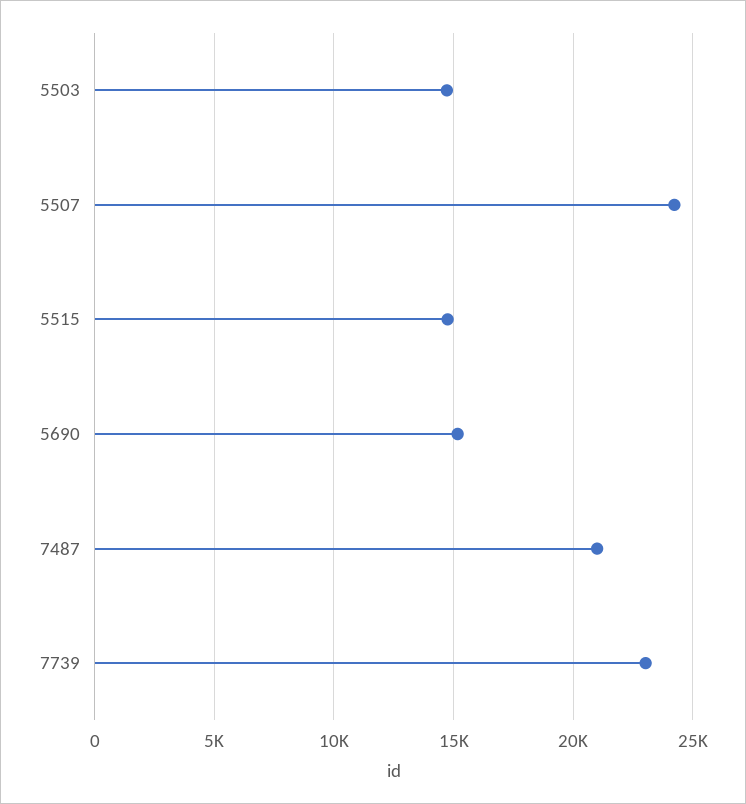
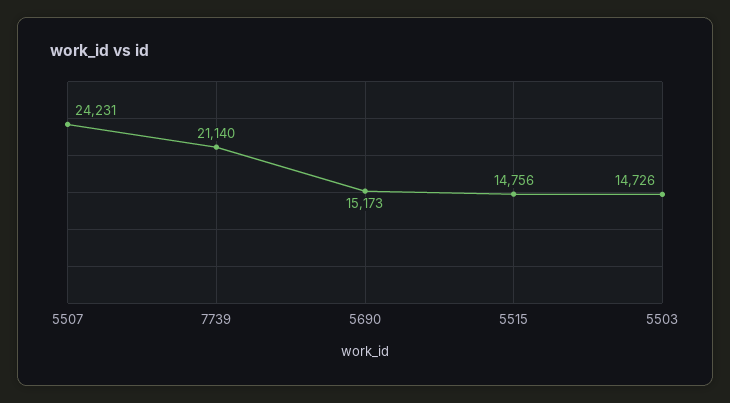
7487: 21000 -> none
7739: 23000 -> 21140

